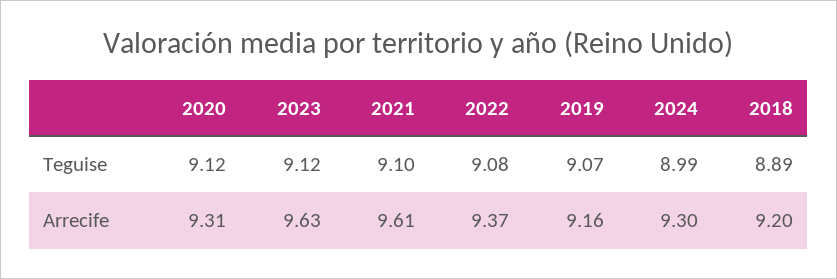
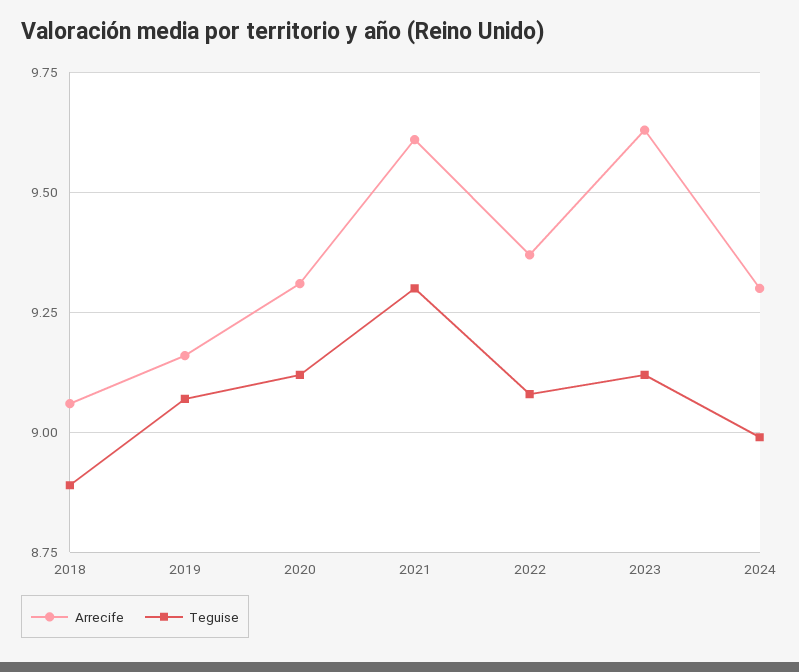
Teguise, 2021: 9.1 -> 9.3
Arrecife, 2018: 9.2 -> 9.05

